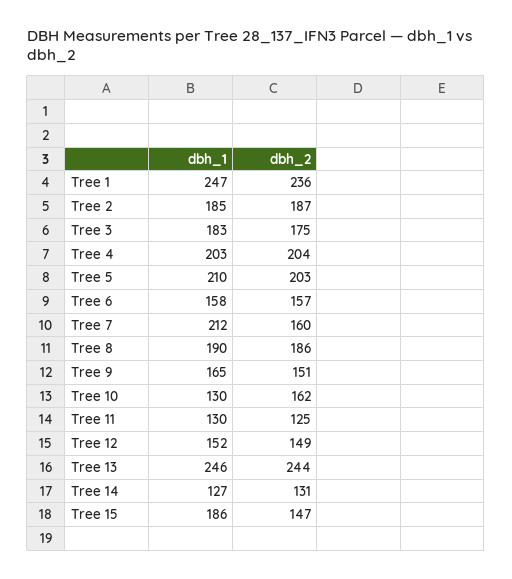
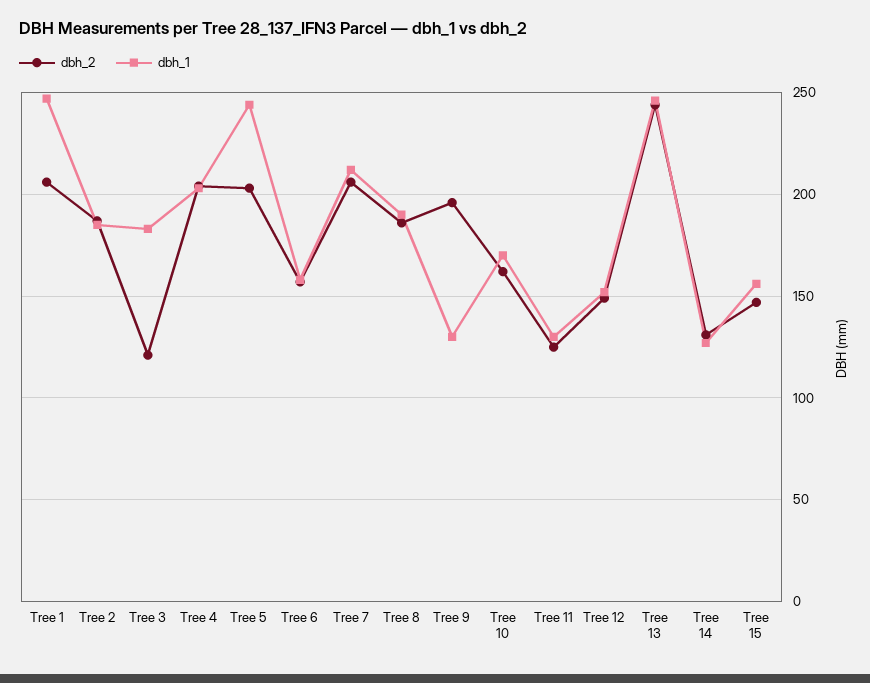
dbh_2, Tree 1: 236 -> 205
dbh_2, Tree 3: 175 -> 120
dbh_1, Tree 5: 210 -> 245
dbh_2, Tree 7: 160 -> 205
dbh_1, Tree 9: 165 -> 130
dbh_2, Tree 9: 151 -> 195
dbh_1, Tree 10: 130 -> 170
dbh_1, Tree 15: 186 -> 155

